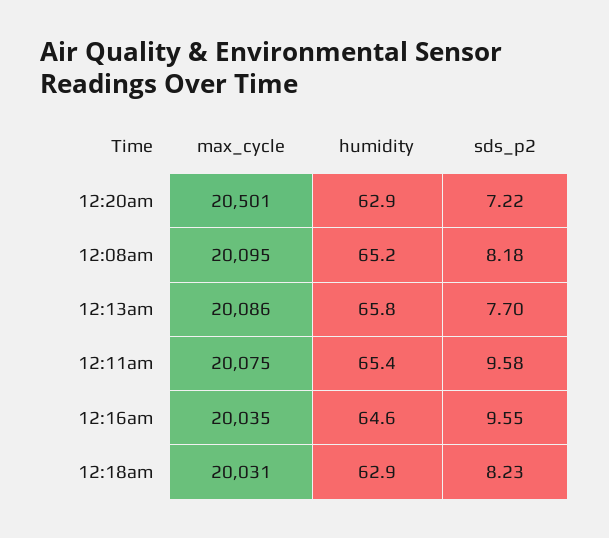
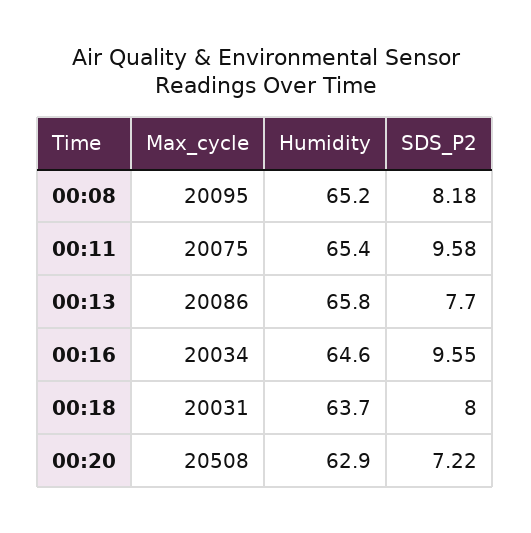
max_cycle, 12:20am: 20501 -> 20508
max_cycle, 12:16am: 20035 -> 20034
humidity, 12:18am: 62.9 -> 63.7
sds_p2, 12:18am: 8.23 -> 8

